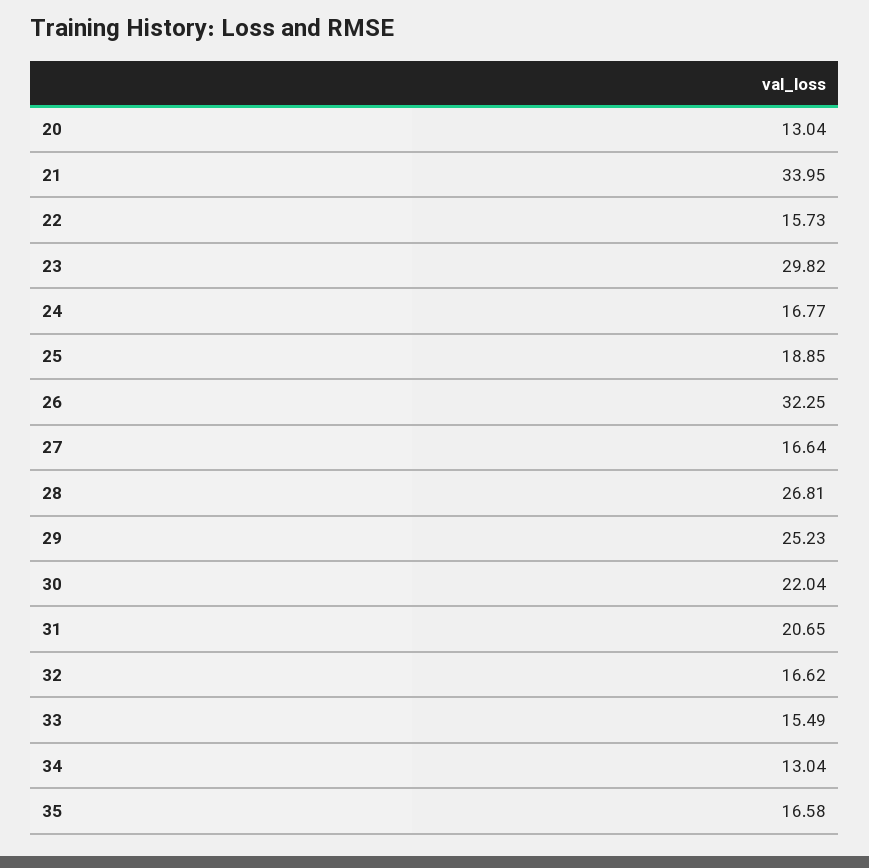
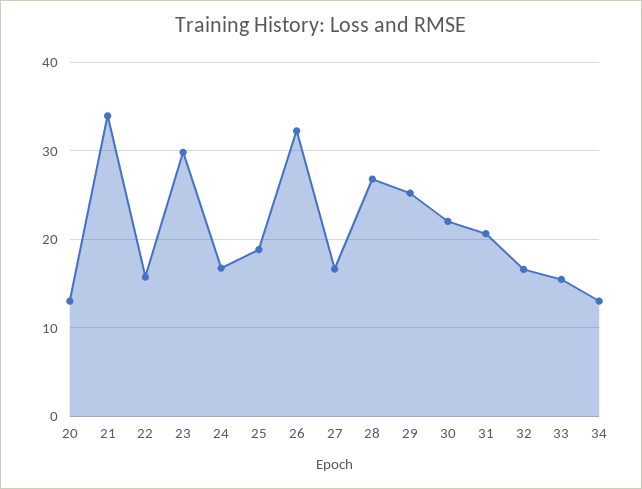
35: 16.58 -> none

